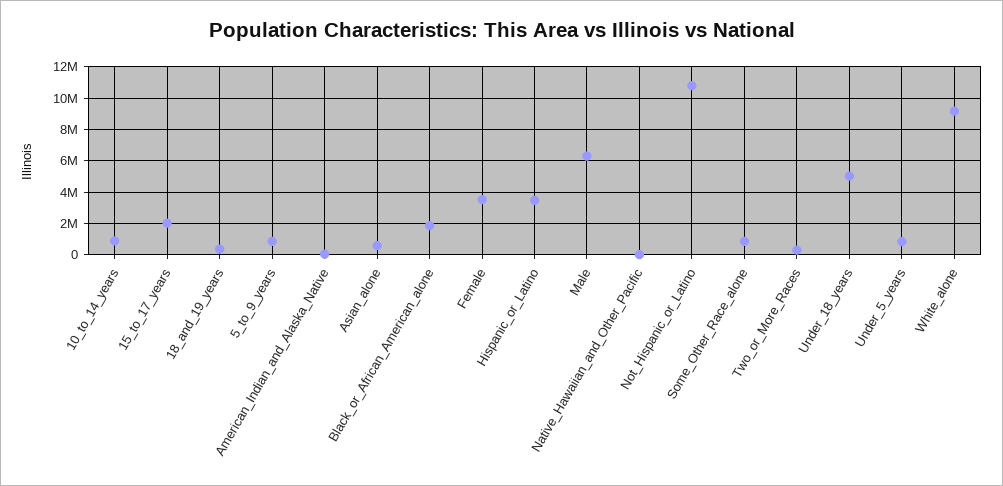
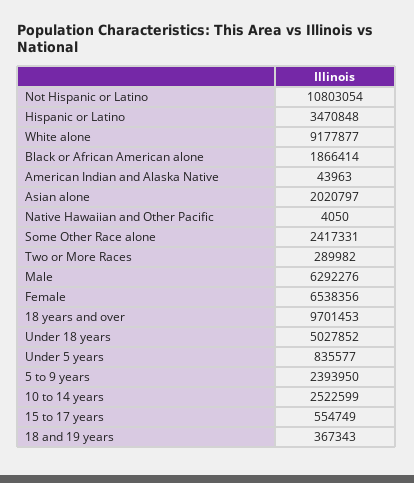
10_to_14_years: 1000000 -> 2522599
15_to_17_years: 2000000 -> 554749
5_to_9_years: 1000000 -> 2393950
Asian_alone: 500000 -> 2020797
Female: 3500000 -> 6538356
Some_Other_Race_alone: 1000000 -> 2417331
18 years and over: none -> 9701453

